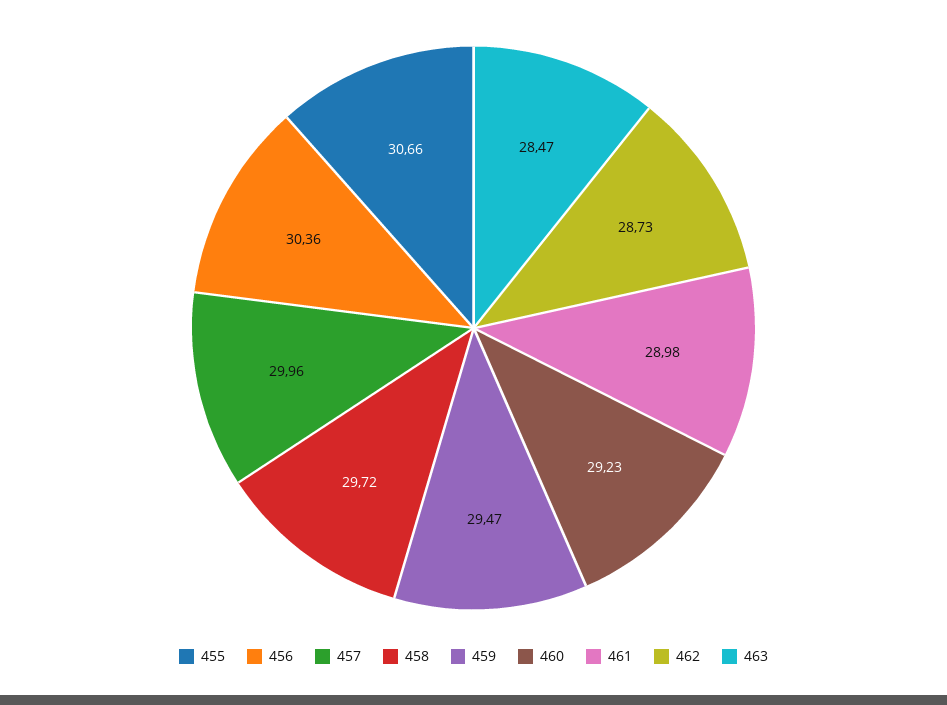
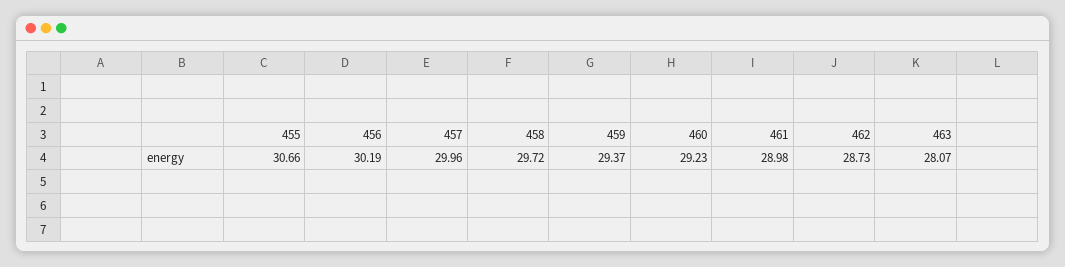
456: 30.36 -> 30.19
459: 29.47 -> 29.37
463: 28.47 -> 28.07

